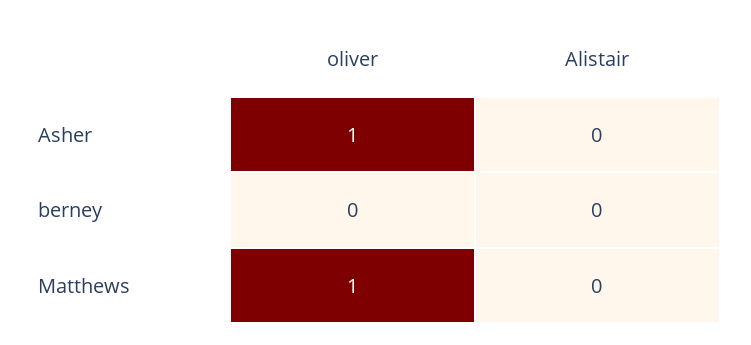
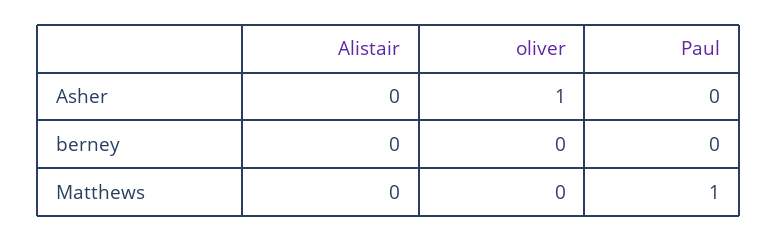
oliver, Matthews: 1 -> 0
Paul, Asher: none -> 0
Paul, berney: none -> 0
Paul, Matthews: none -> 1

